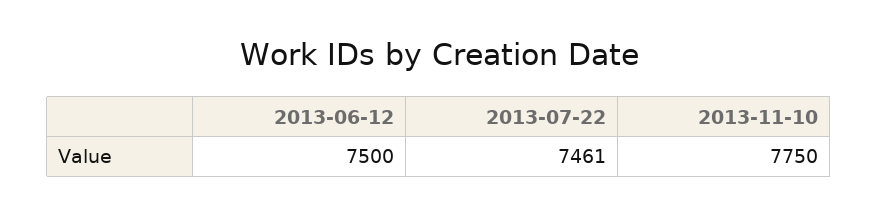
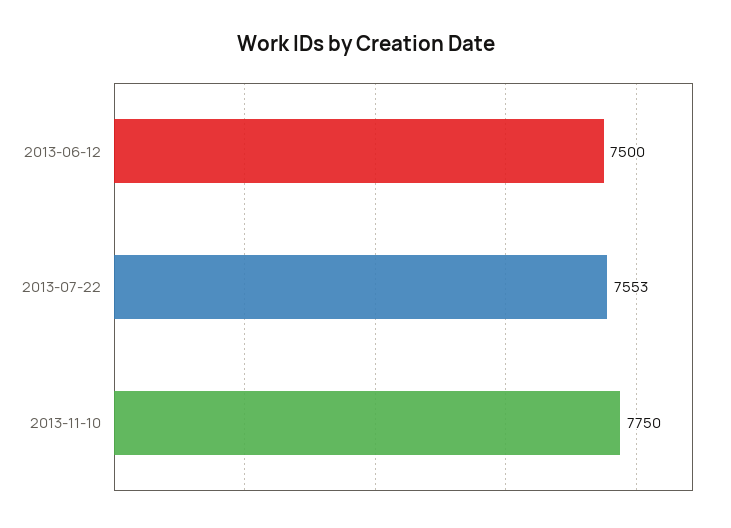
2013-07-22: 7461 -> 7553

